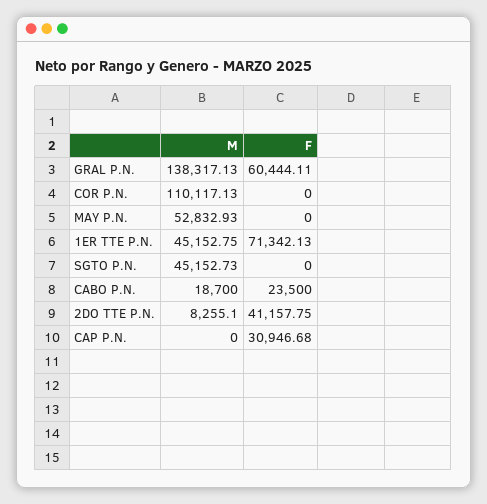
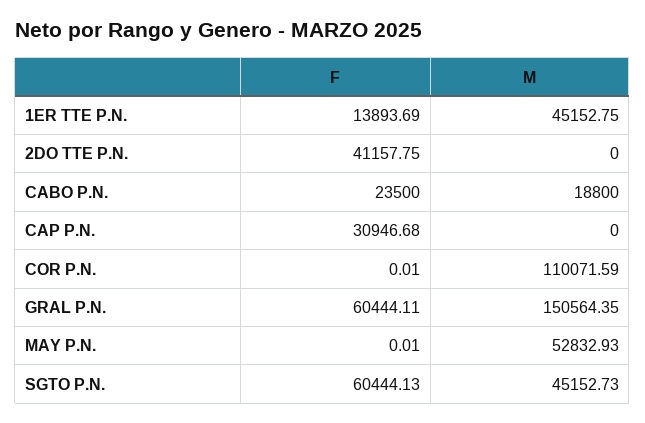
M, GRAL P.N.: 138317.13 -> 150564.35
M, COR P.N.: 110117.13 -> 110071.59
F, COR P.N.: 0 -> 0.01
F, MAY P.N.: 0 -> 0.01
F, 1ER TTE P.N.: 71342.13 -> 13893.69
F, SGTO P.N.: 0 -> 60444.13
M, CABO P.N.: 18700 -> 18800
M, 2DO TTE P.N.: 8255.1 -> 0

